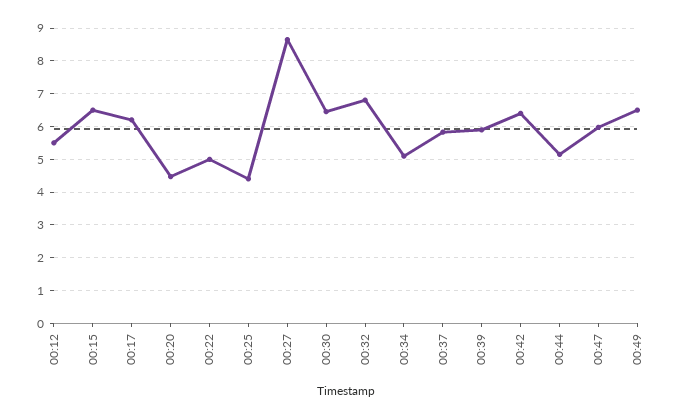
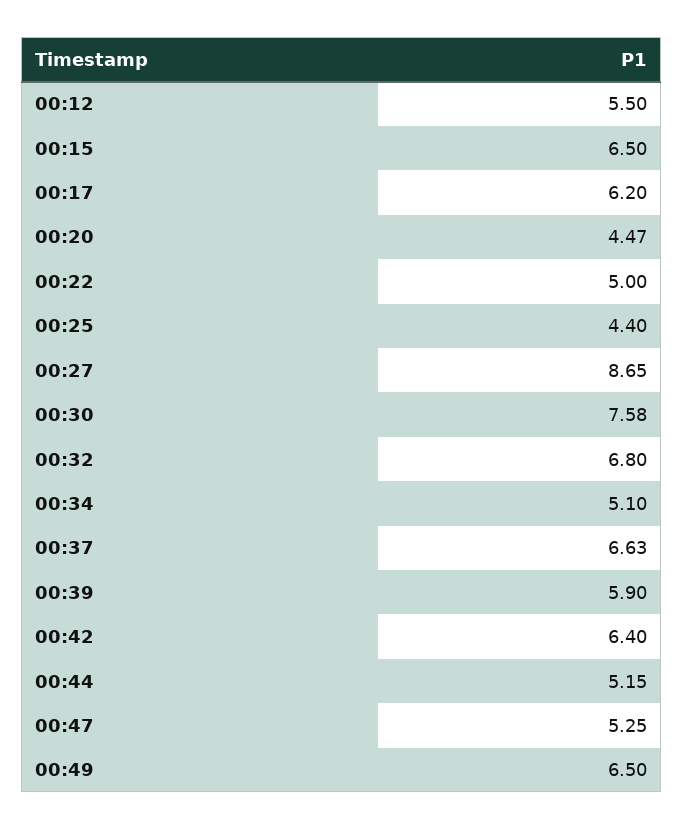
00:30: 6.4 -> 7.58
00:37: 5.8 -> 6.63
00:47: 6 -> 5.25

